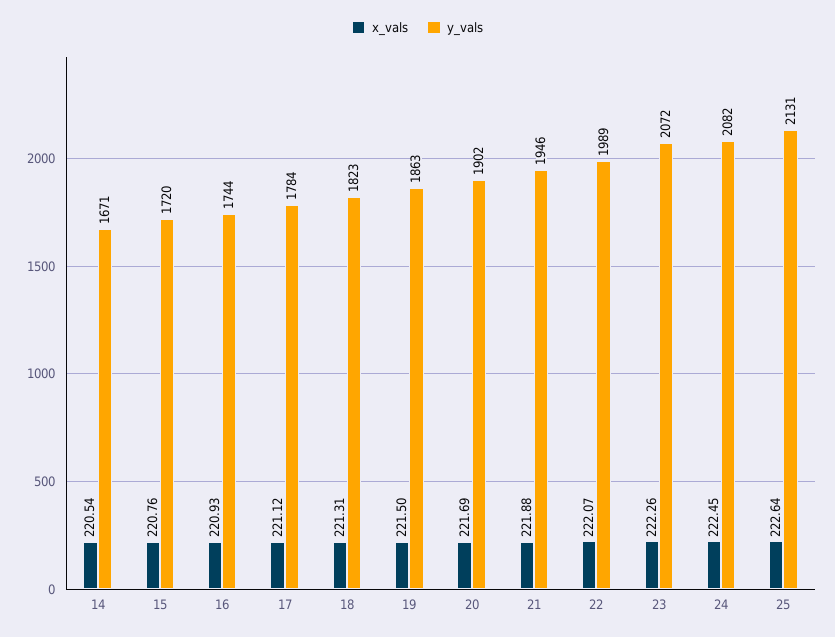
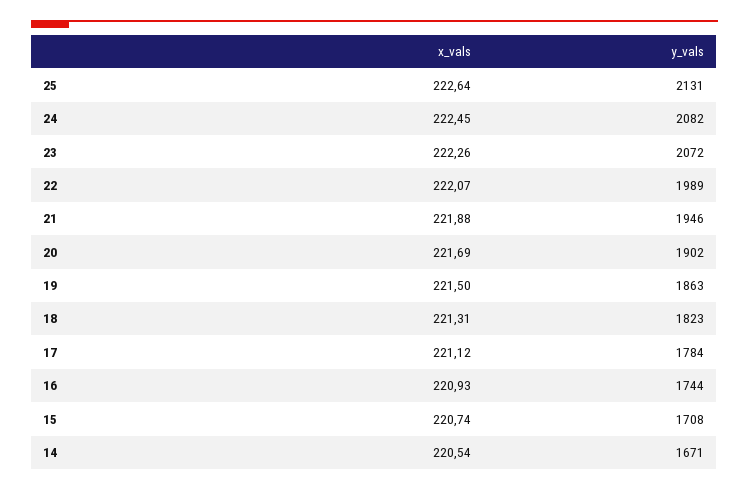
x_vals, 15: 220.76 -> 220.74
y_vals, 15: 1720 -> 1708

